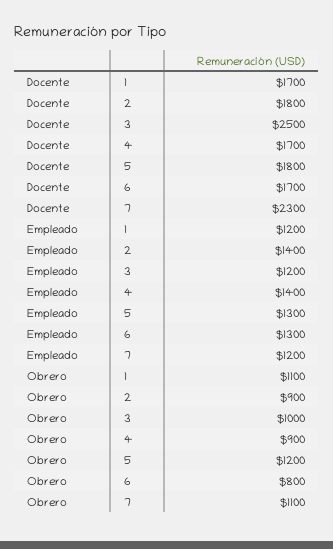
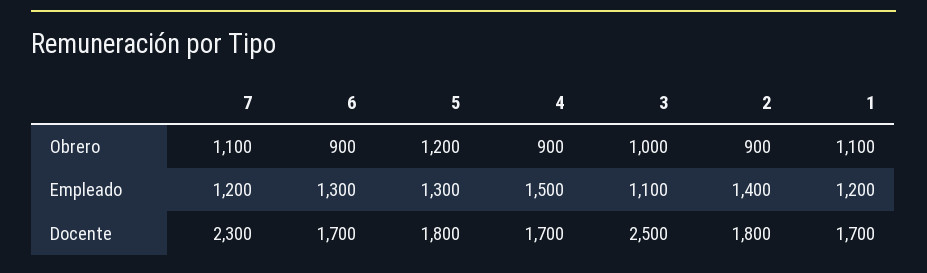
Empleado, 3: 1200 -> 1100
Empleado, 4: 1400 -> 1500
Obrero, 6: 800 -> 900

